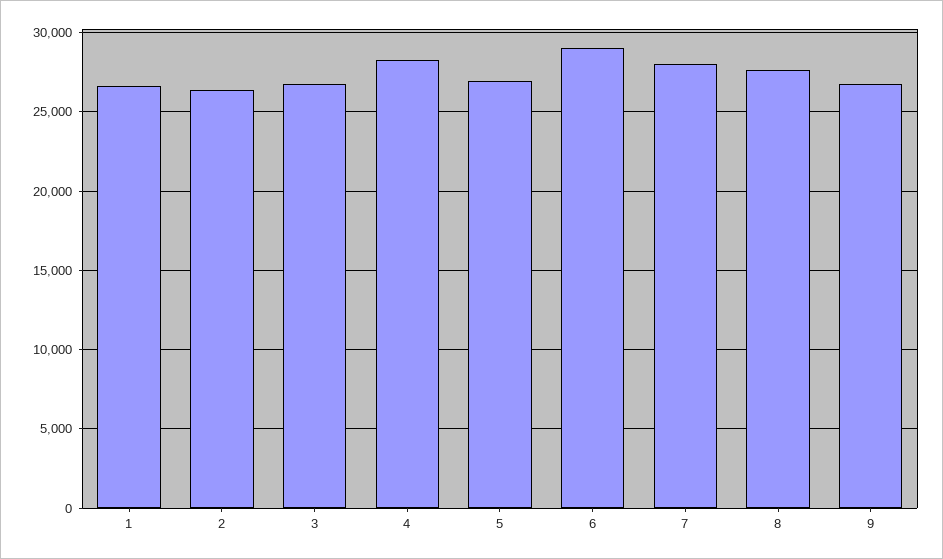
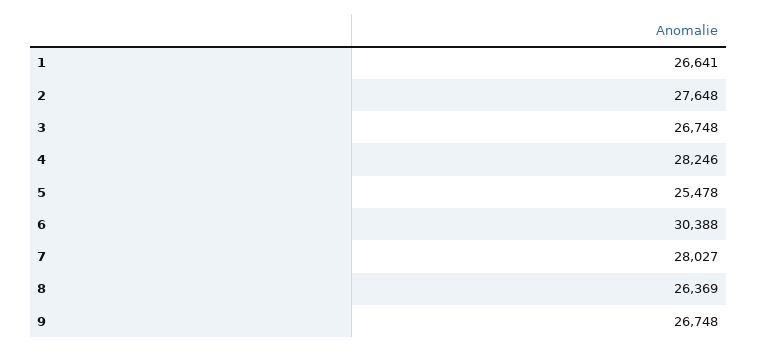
2: 26500 -> 27648
5: 27000 -> 25478
6: 29000 -> 30388
8: 27500 -> 26369

